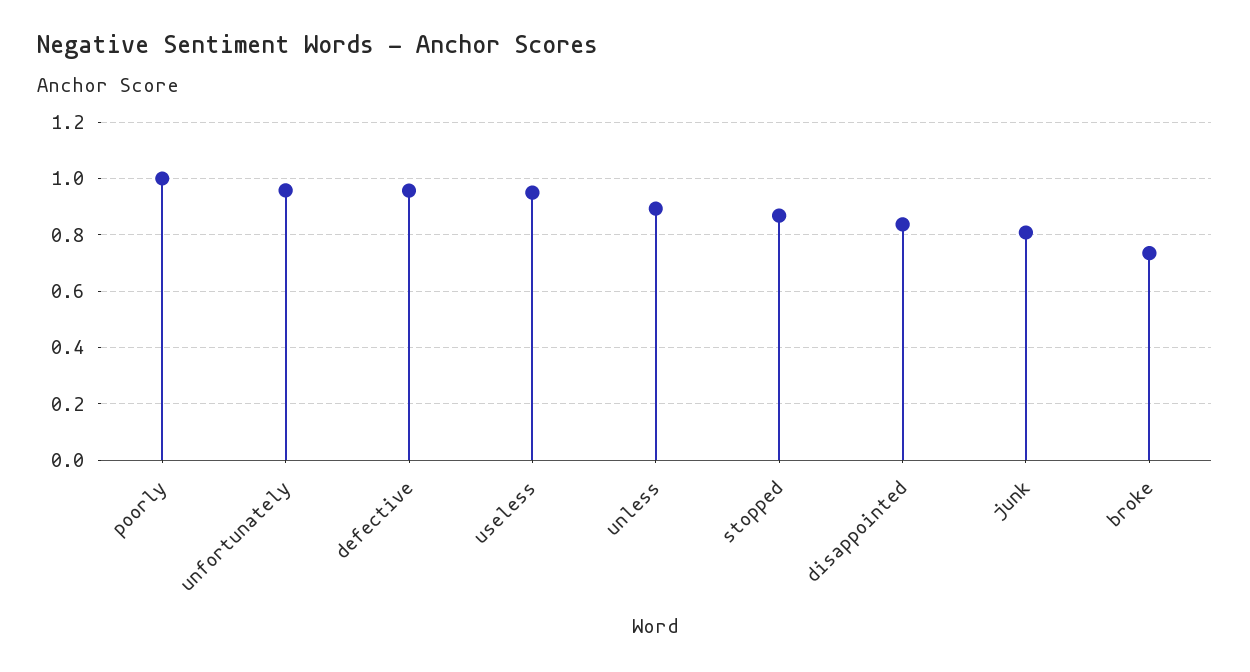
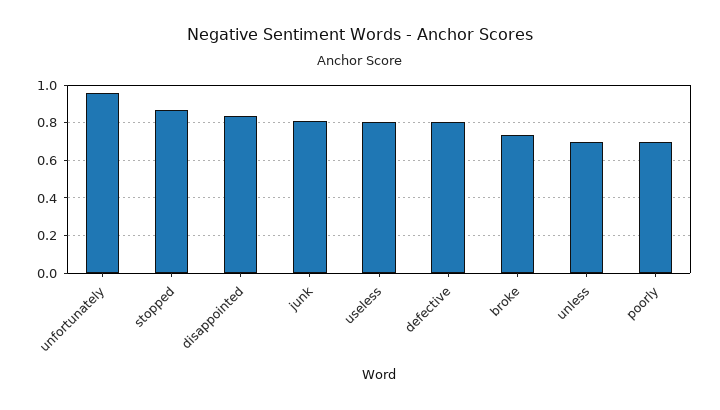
poorly: 1 -> 0.7
defective: 0.95 -> 0.8
useless: 0.95 -> 0.8
unless: 0.9 -> 0.7

